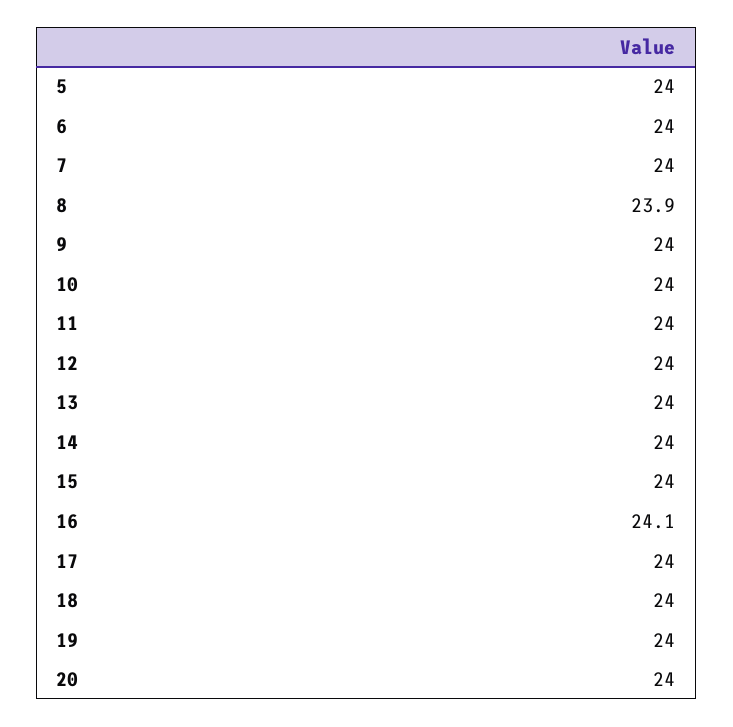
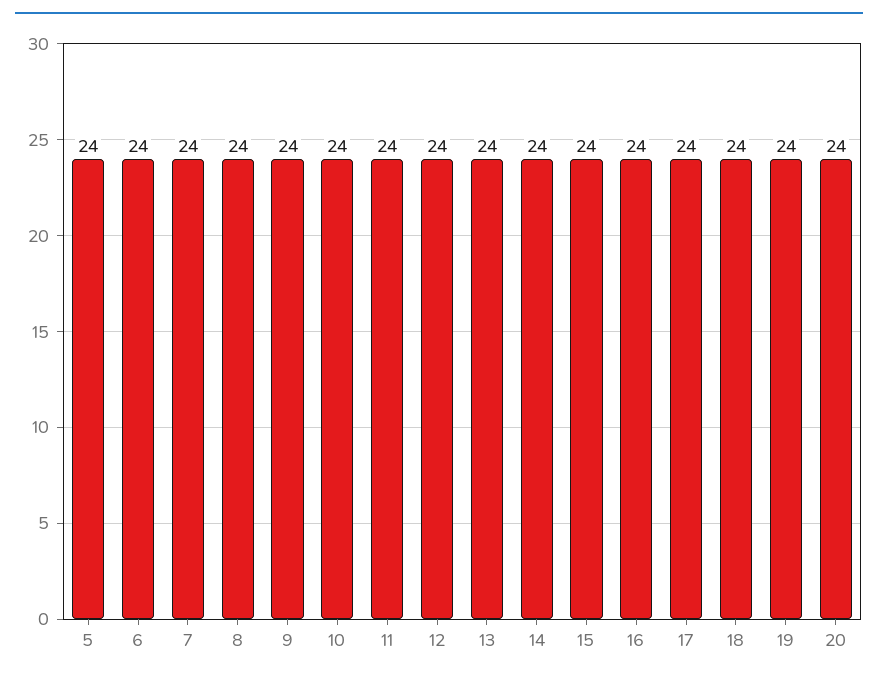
8: 23.9 -> 24
16: 24.1 -> 24

